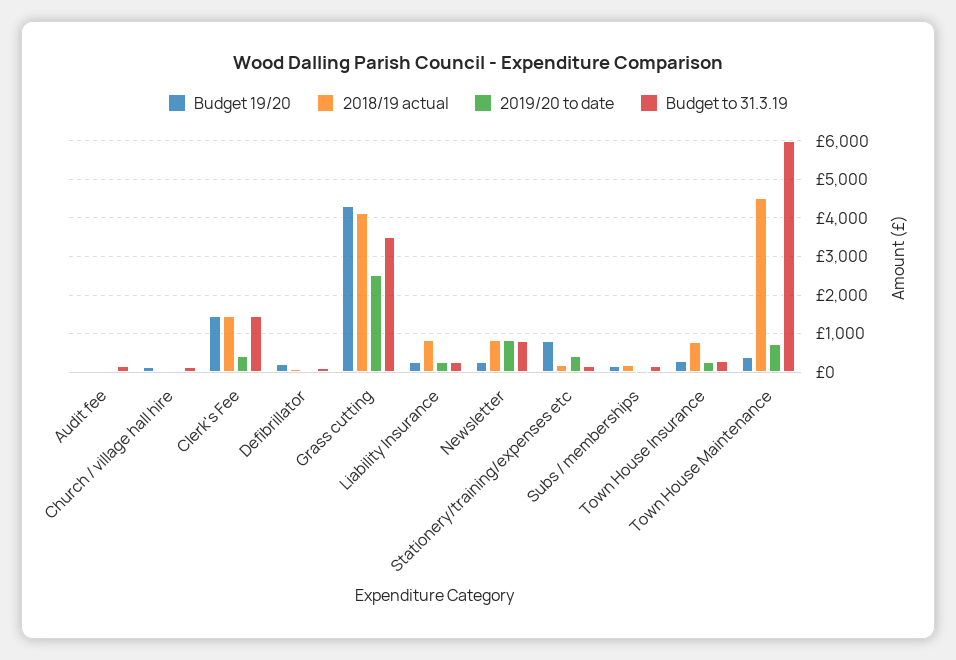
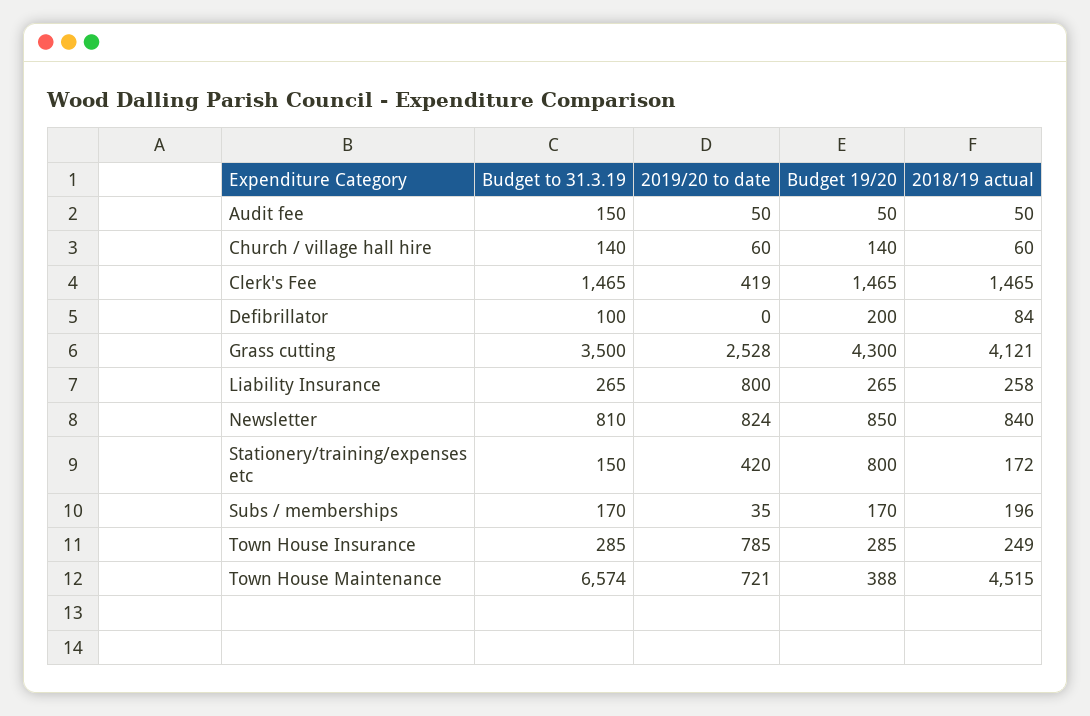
2018/19 actual, Liability Insurance: 800 -> 258
2019/20 to date, Liability Insurance: 200 -> 800
Budget 19/20, Newsletter: 200 -> 850
2018/19 actual, Town House Insurance: 800 -> 249
2019/20 to date, Town House Insurance: 200 -> 785
Budget to 31.3.19, Town House Maintenance: 6000 -> 6574

